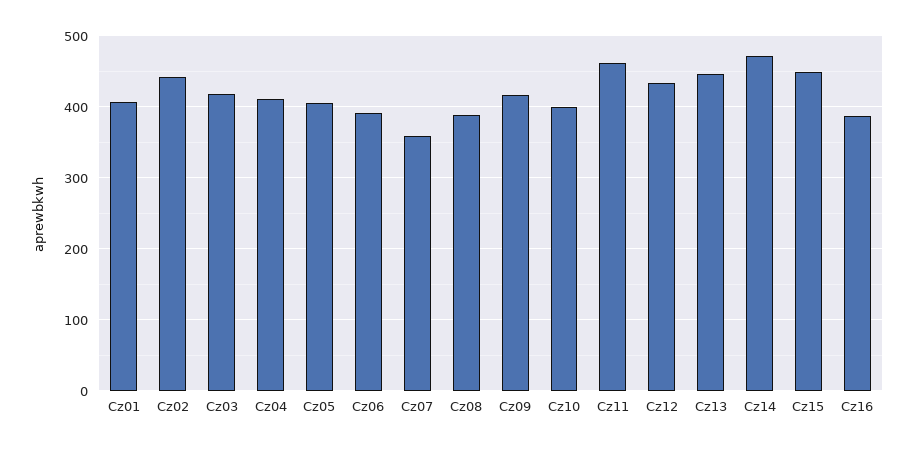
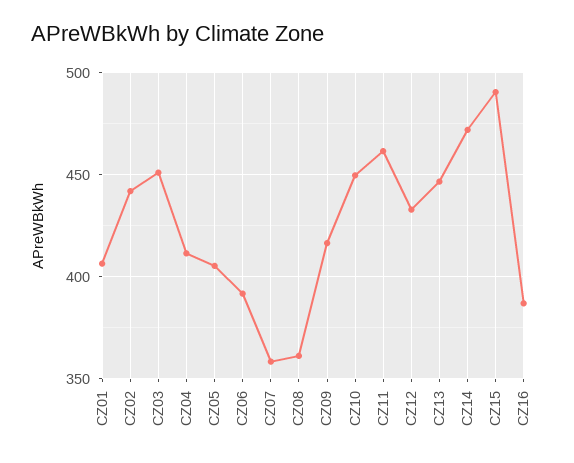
Cz03: 420 -> 450
Cz08: 390 -> 360
Cz10: 400 -> 450
Cz15: 450 -> 490

